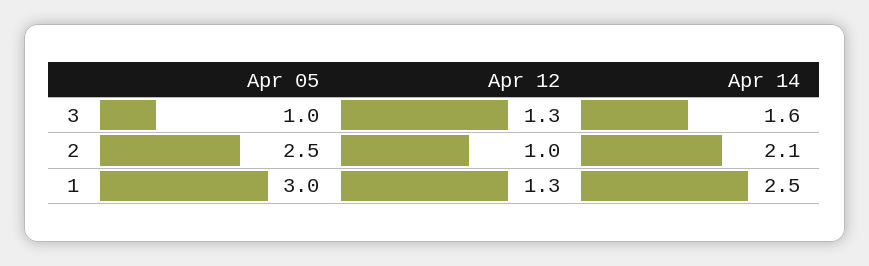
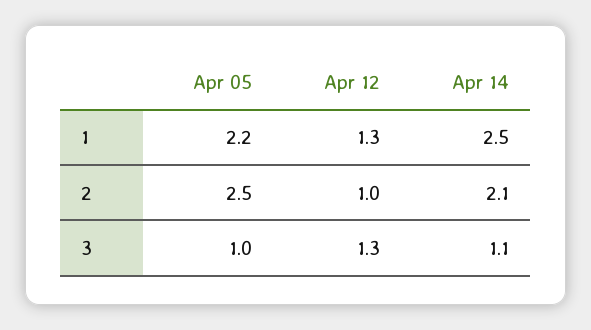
Apr 14, 3: 1.6 -> 1.1
Apr 05, 1: 3 -> 2.2

